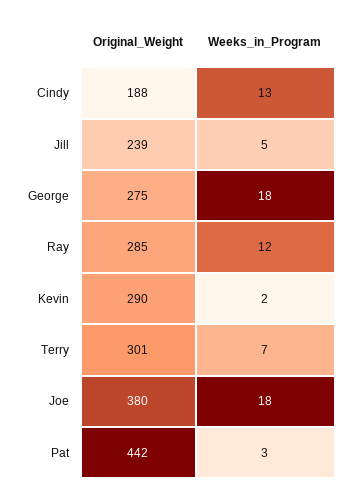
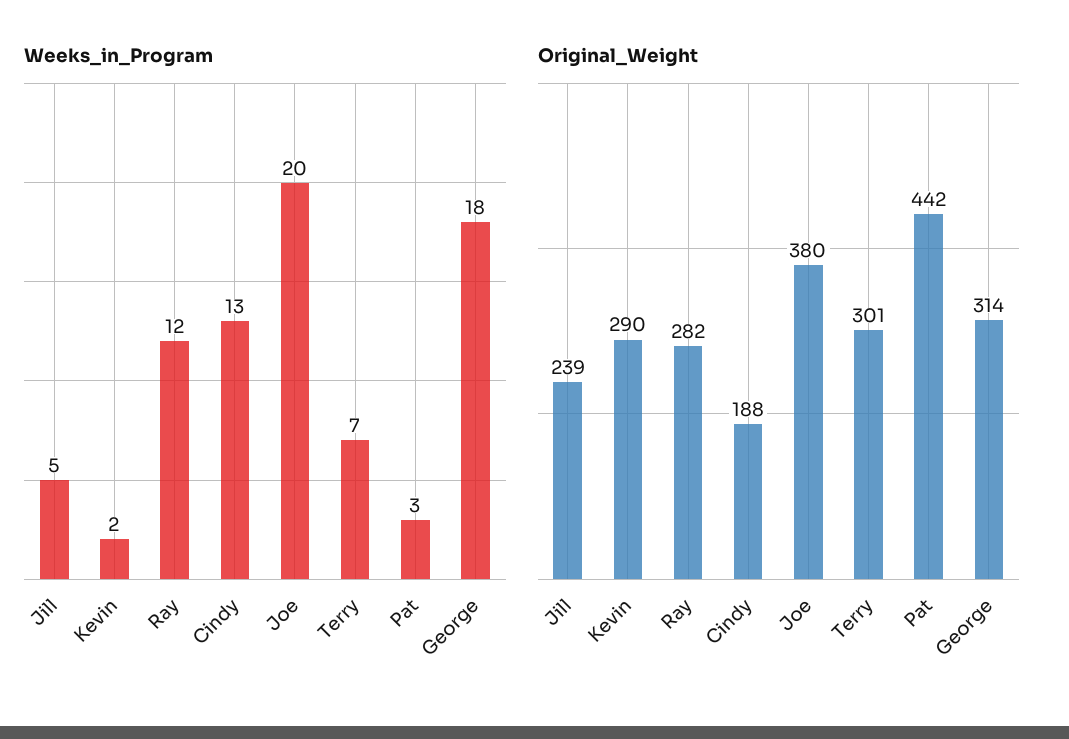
Original_Weight, George: 275 -> 314
Original_Weight, Ray: 285 -> 282
Weeks_in_Program, Joe: 18 -> 20

